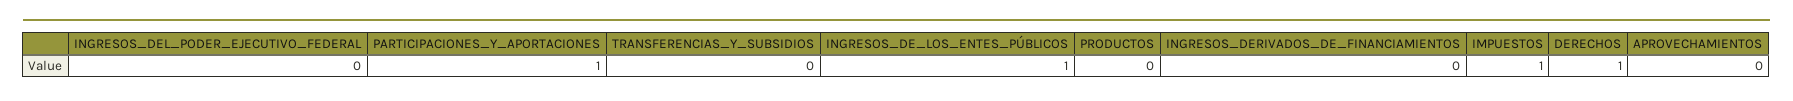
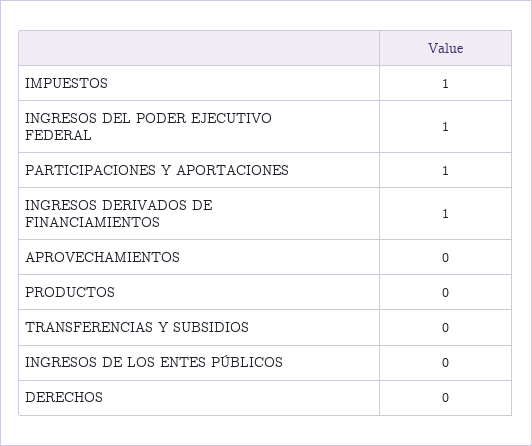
INGRESOS_DEL_PODER_EJECUTIVO_FEDERAL: 0 -> 1
INGRESOS_DE_LOS_ENTES_PÚBLICOS: 1 -> 0
INGRESOS_DERIVADOS_DE_FINANCIAMIENTOS: 0 -> 1
DERECHOS: 1 -> 0

